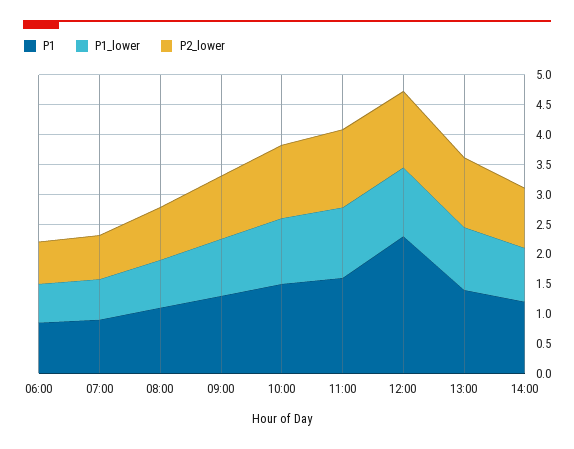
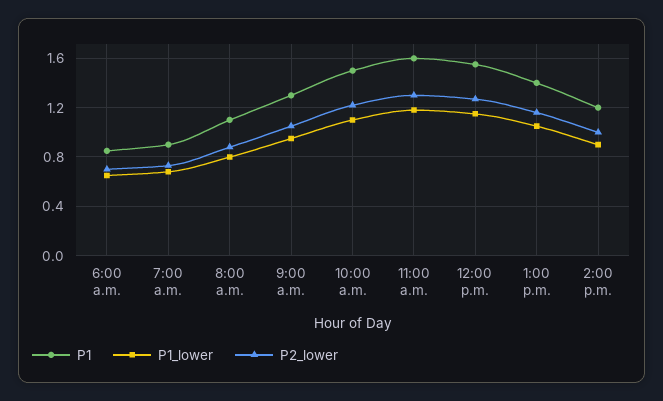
P1, 12:00: 2.25 -> 1.55

